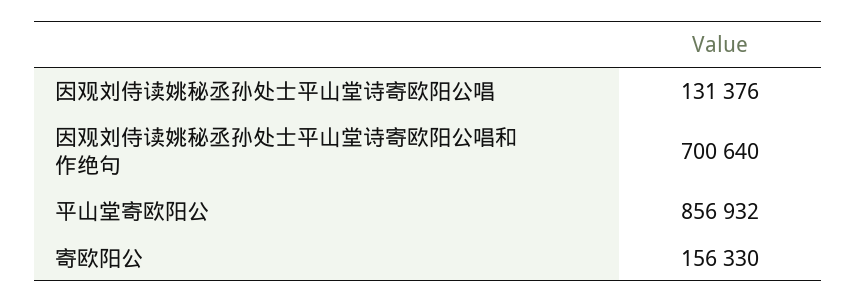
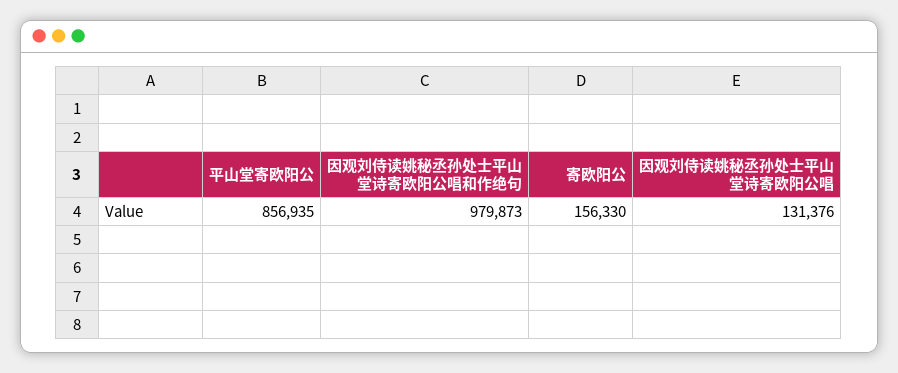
因观刘侍读姚秘丞孙处士平山堂诗寄欧阳公唱和作绝句: 700640 -> 979873
平山堂寄欧阳公: 856932 -> 856935

